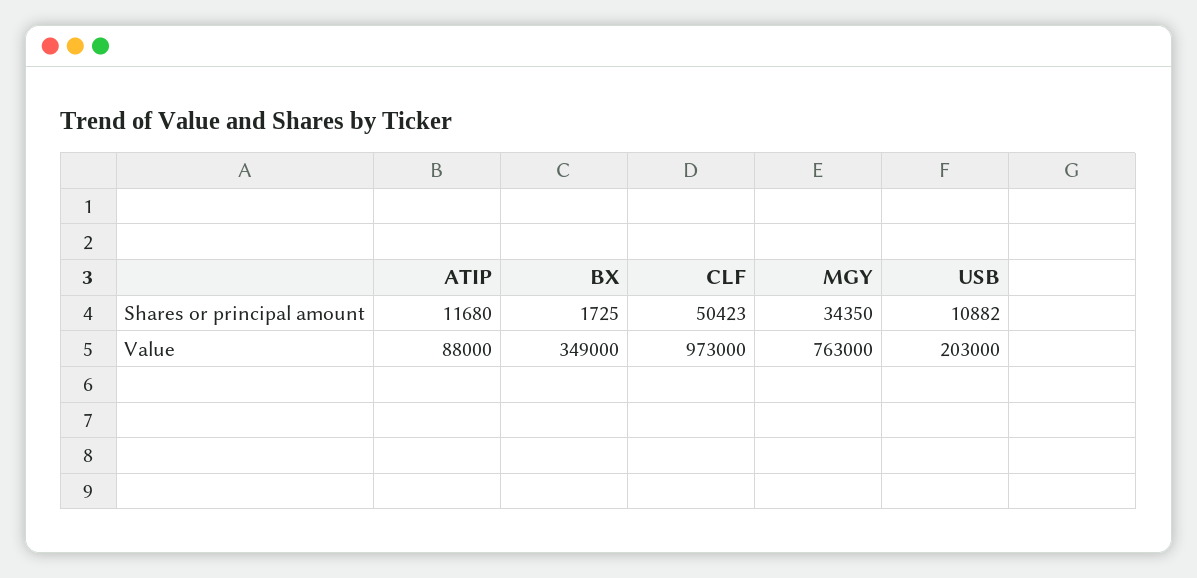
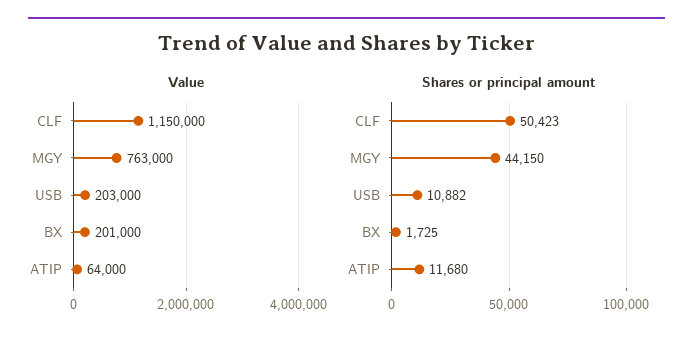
Shares or principal amount, MGY: 34350 -> 44150
Value, ATIP: 88000 -> 64000
Value, BX: 349000 -> 201000
Value, CLF: 973000 -> 1150000

